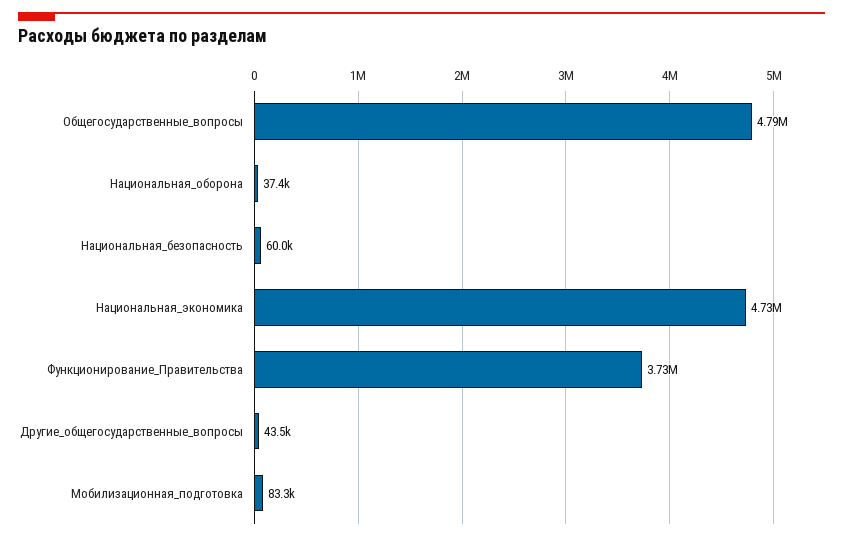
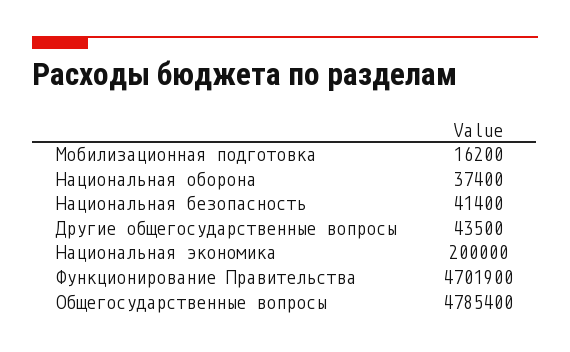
Национальная_безопасность: 60000 -> 41400
Национальная_экономика: 4730000 -> 200000
Функционирование_Правительства: 3730000 -> 4701900
Мобилизационная_подготовка: 83300 -> 16200

